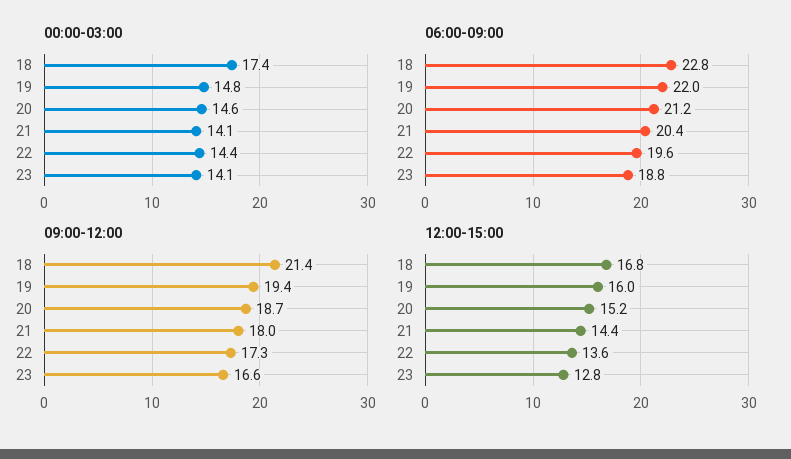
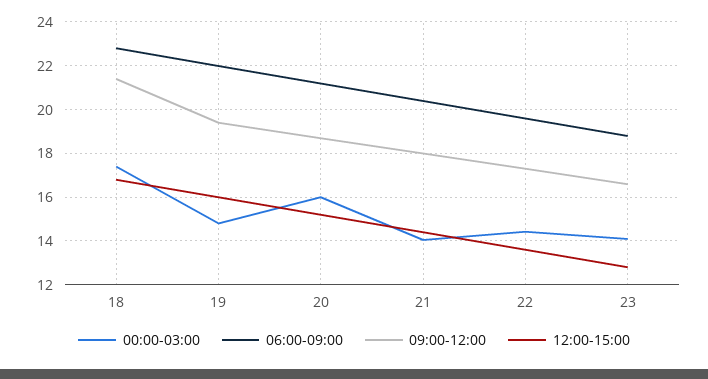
00:00-03:00, 20: 14.6 -> 16

